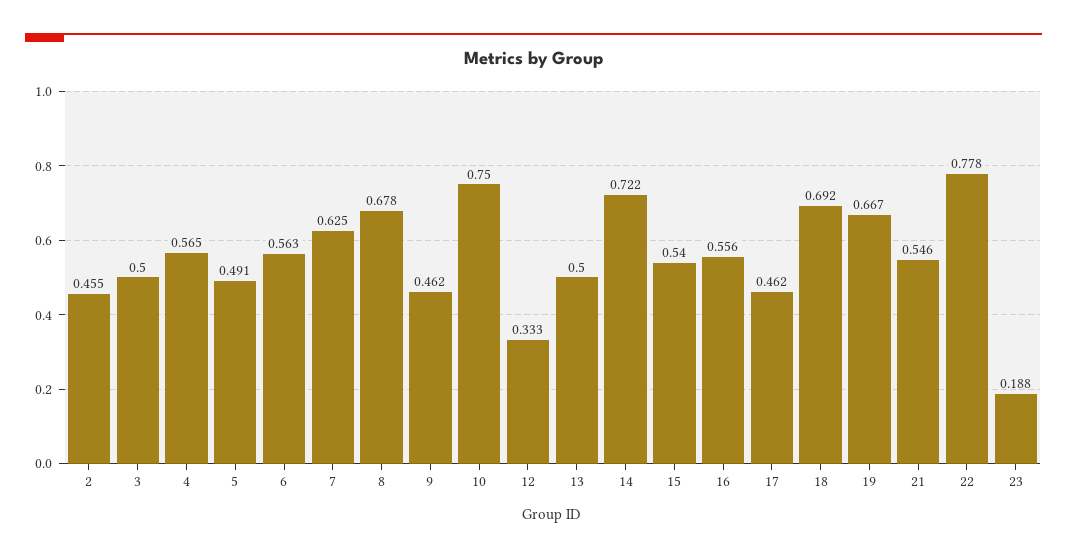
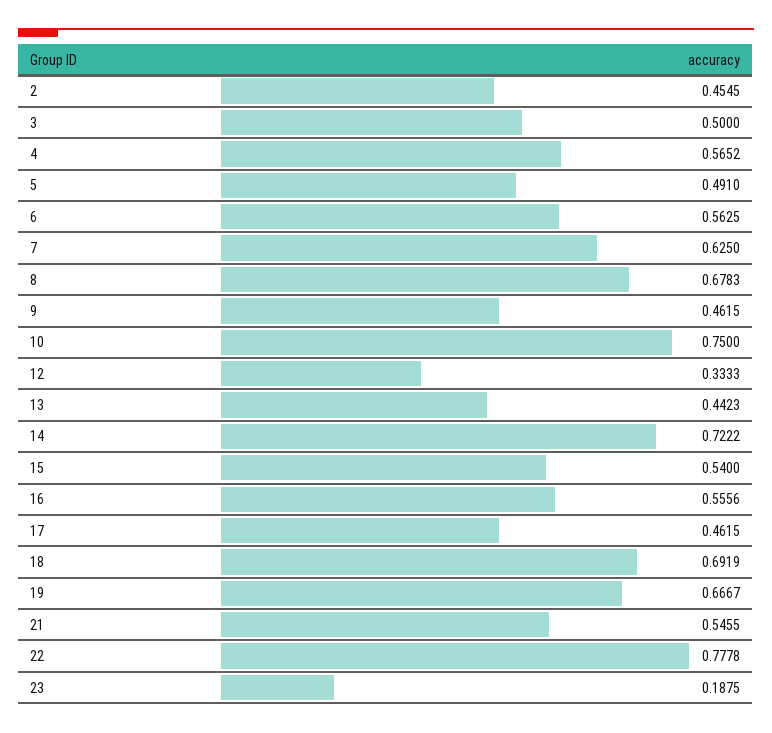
13: 0.5 -> 0.4423

